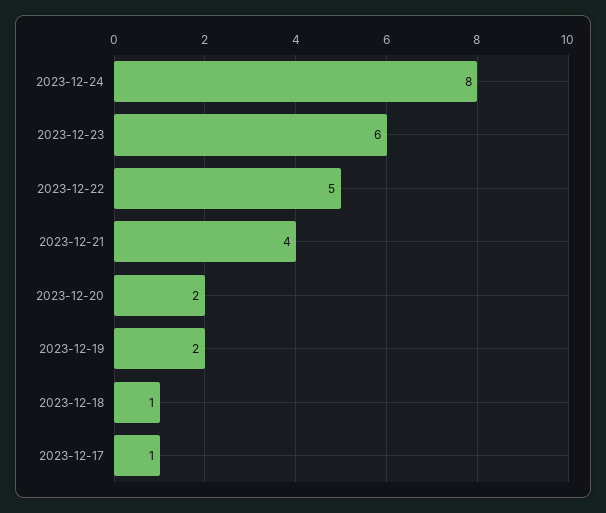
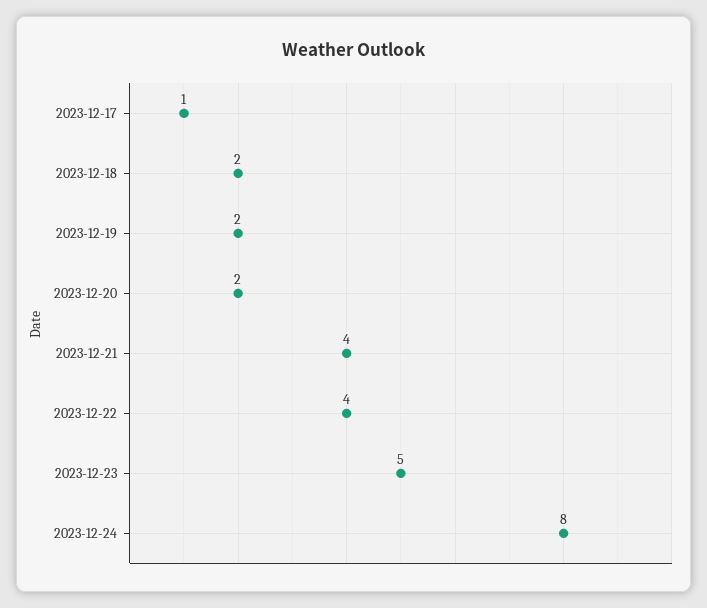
2023-12-23: 6 -> 5
2023-12-22: 5 -> 4
2023-12-18: 1 -> 2

